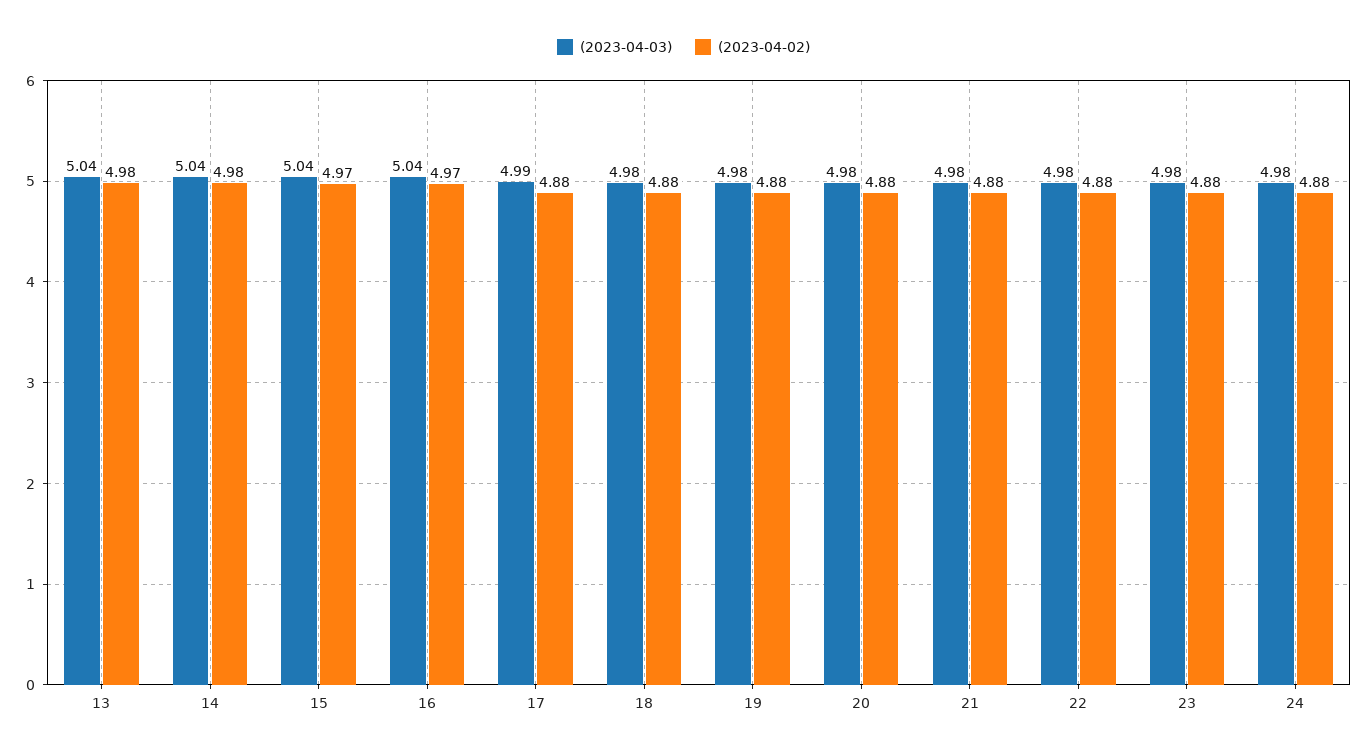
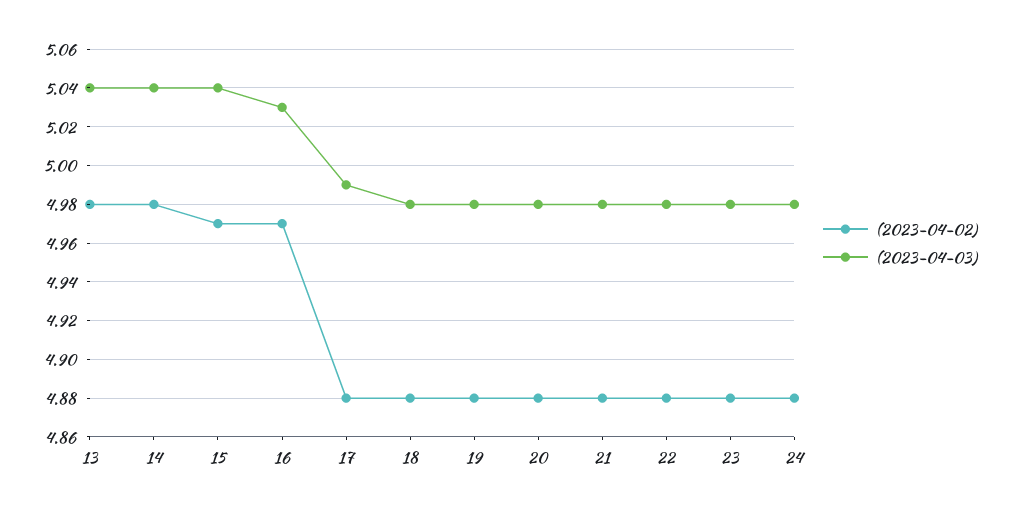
(2023-04-03), 16: 5.04 -> 5.03

